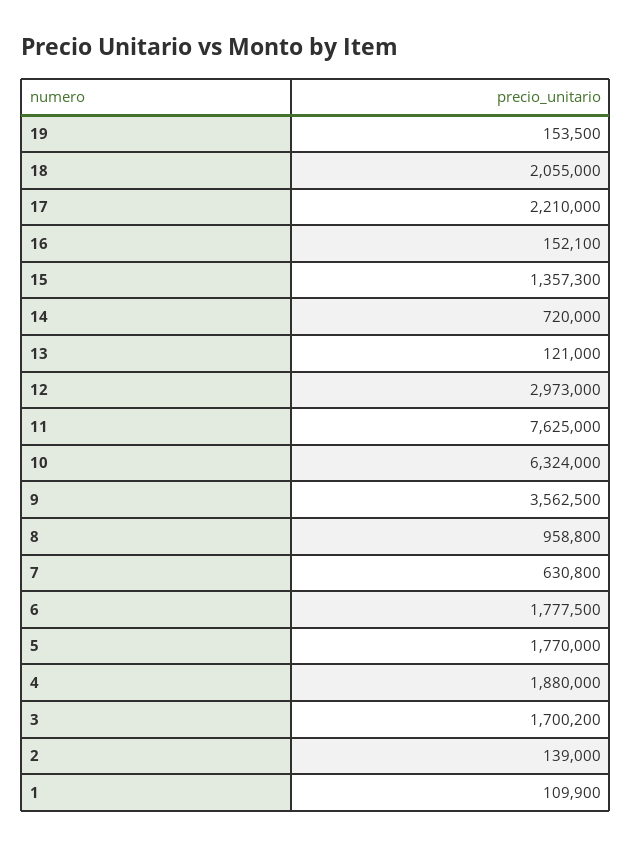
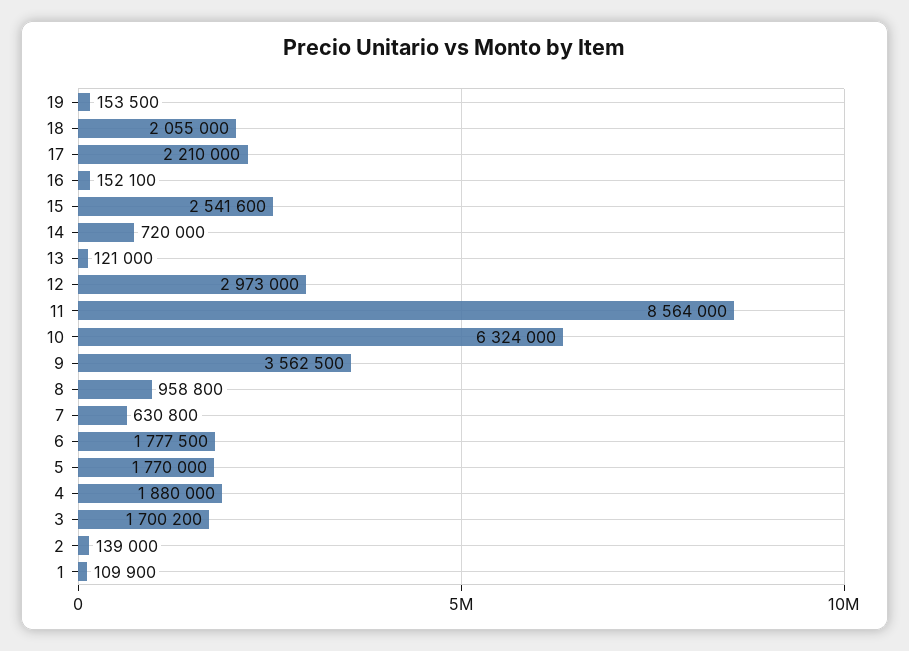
15: 1357300 -> 2541600
11: 7625000 -> 8564000

